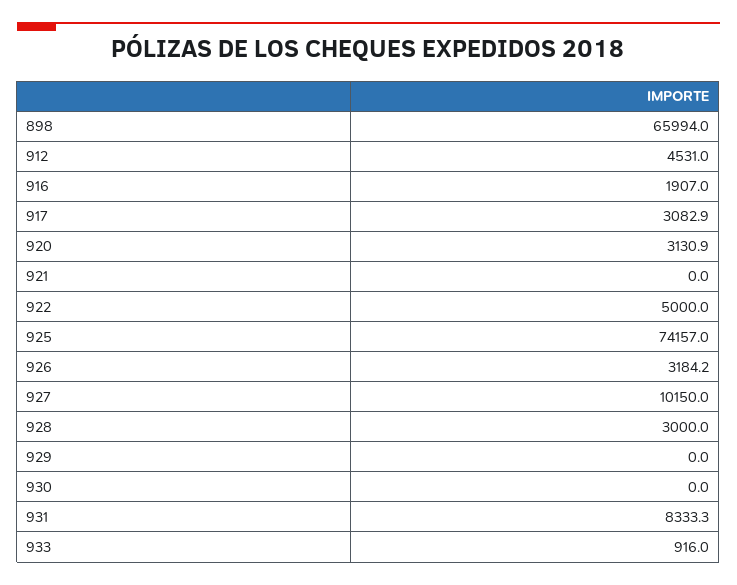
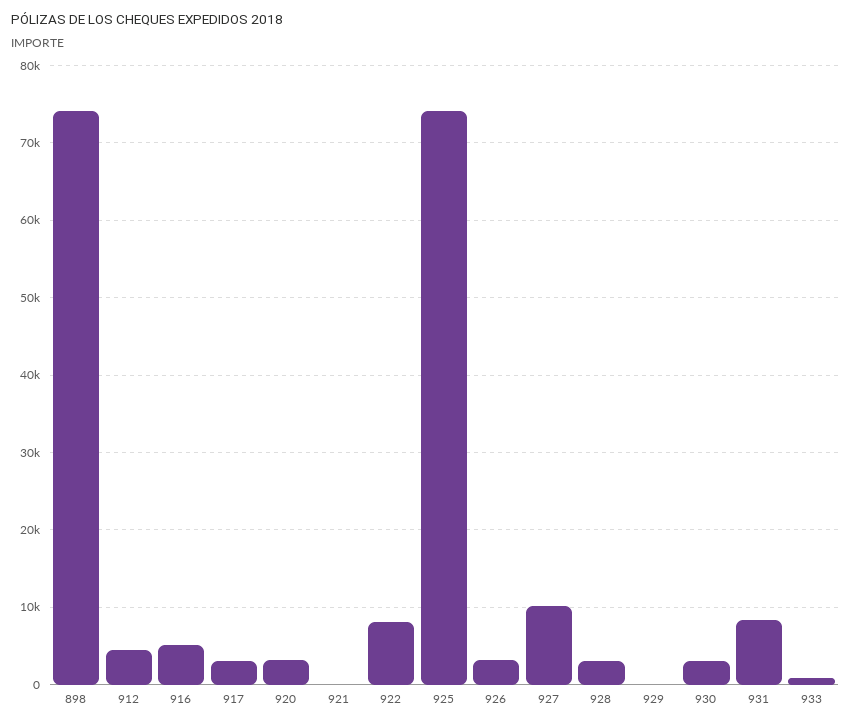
898: 65994 -> 74000
916: 1907 -> 5000
922: 5000 -> 8000
930: 0 -> 3000

